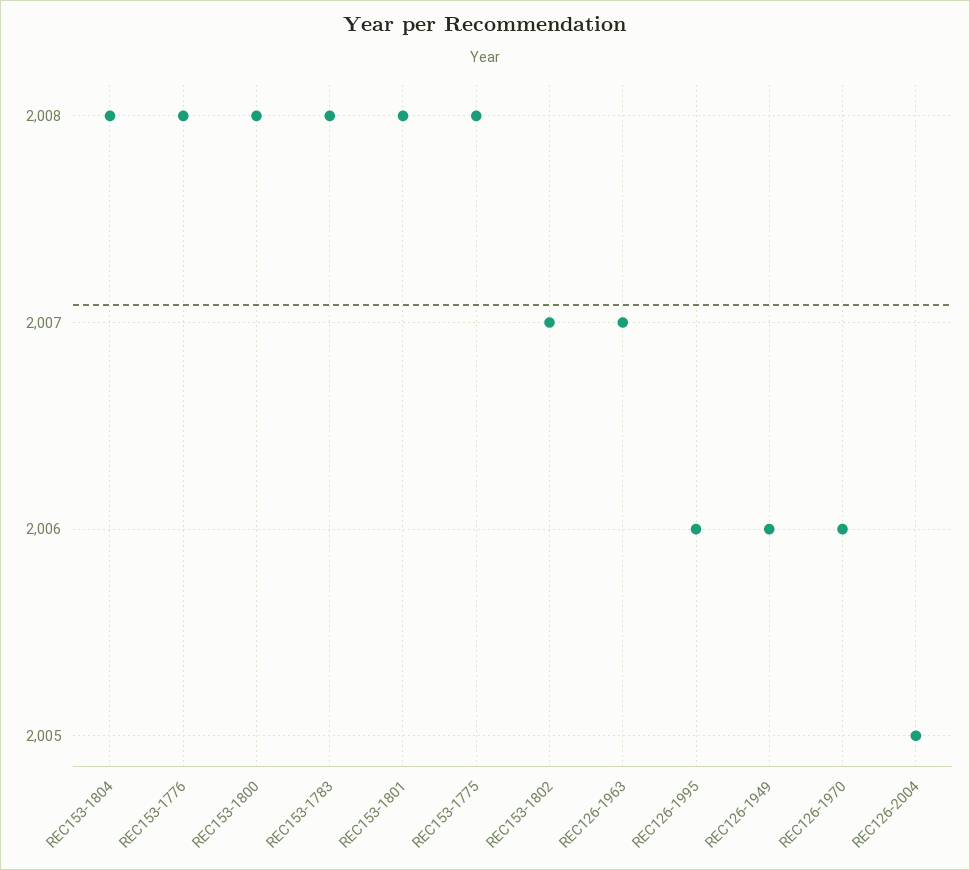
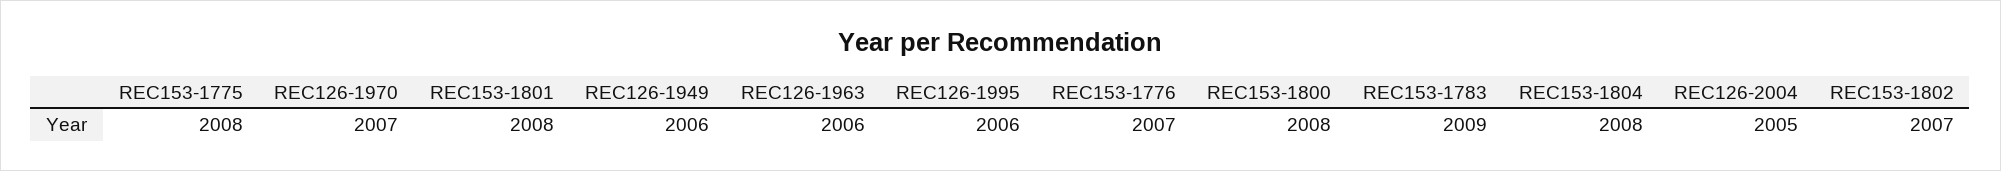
REC153-1776: 2008 -> 2007
REC153-1783: 2008 -> 2009
REC126-1963: 2007 -> 2006
REC126-1970: 2006 -> 2007

